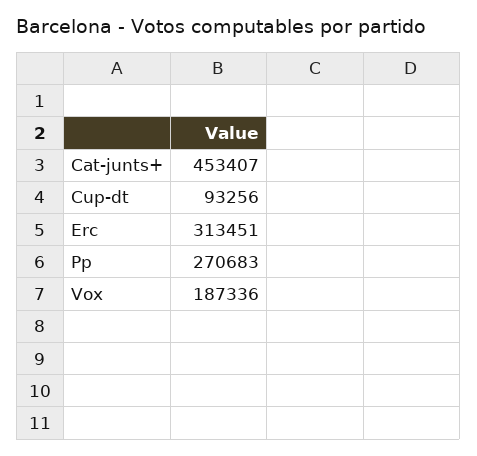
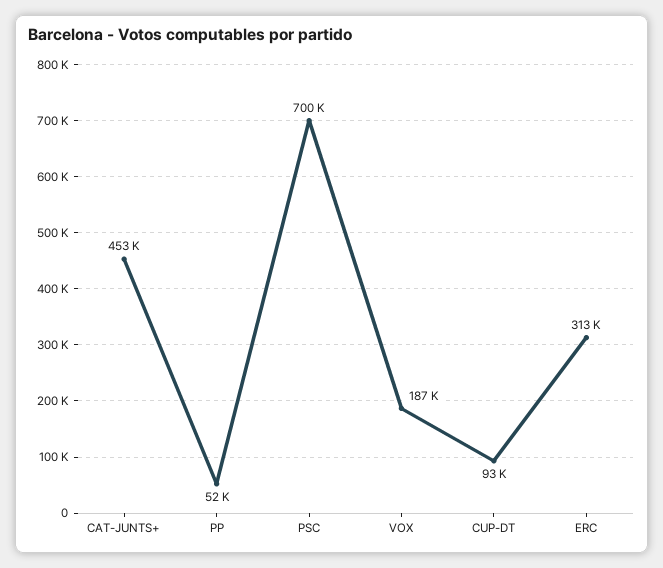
Pp: 270683 -> 52000
PSC: none -> 700000

